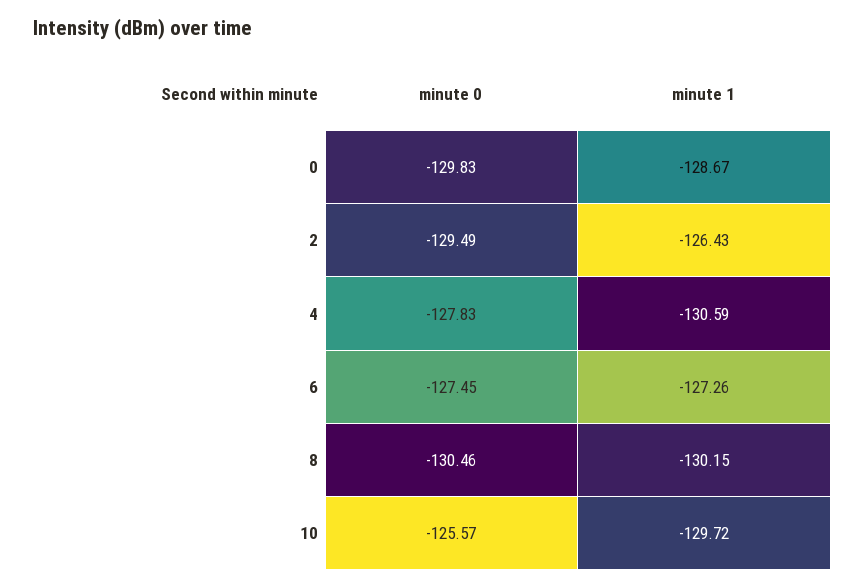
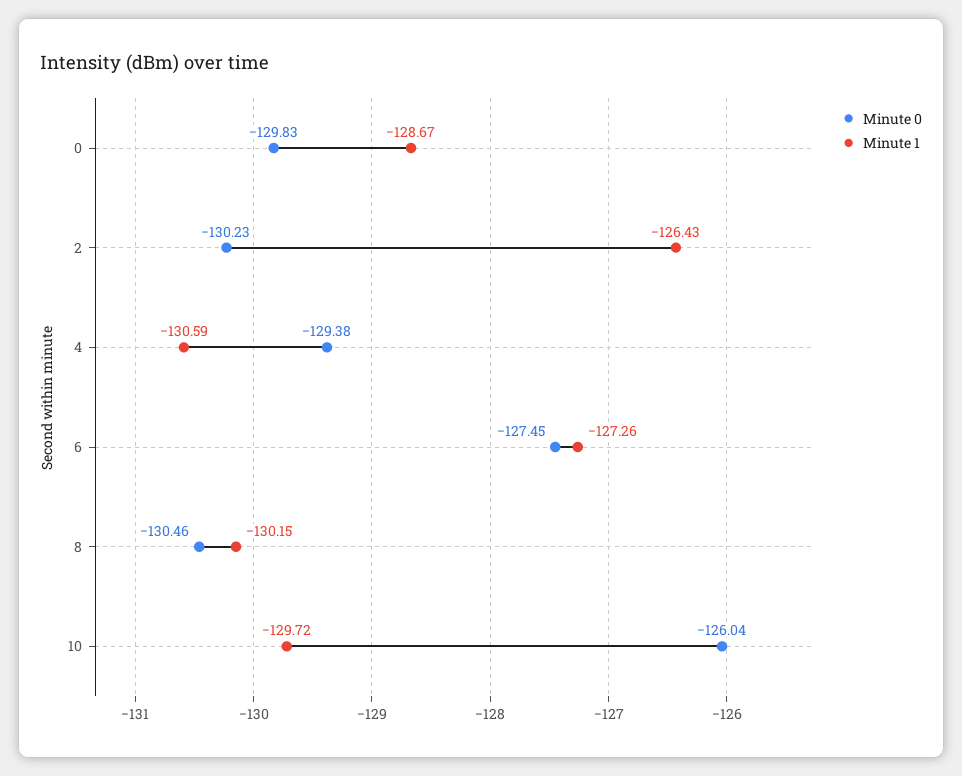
minute 0, 2: -129.49 -> -130.23
minute 0, 4: -127.83 -> -129.38
minute 0, 10: -125.57 -> -126.04

